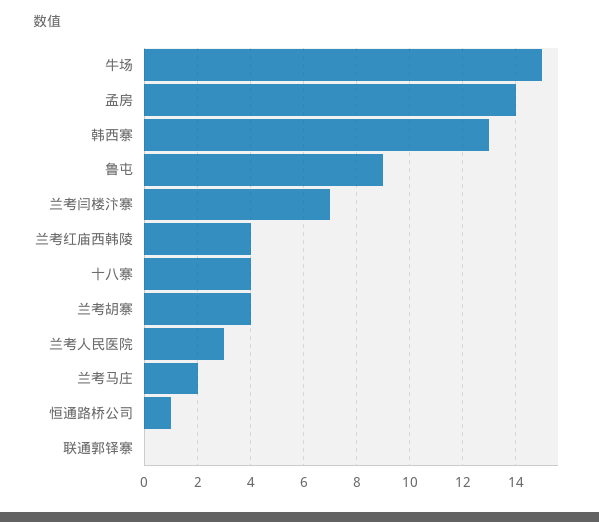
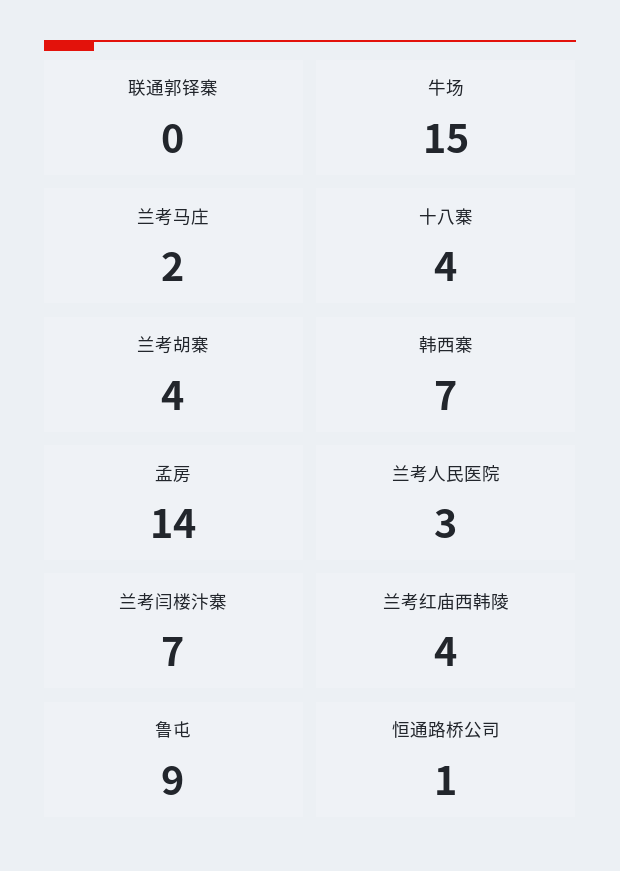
韩西寨: 13 -> 7

